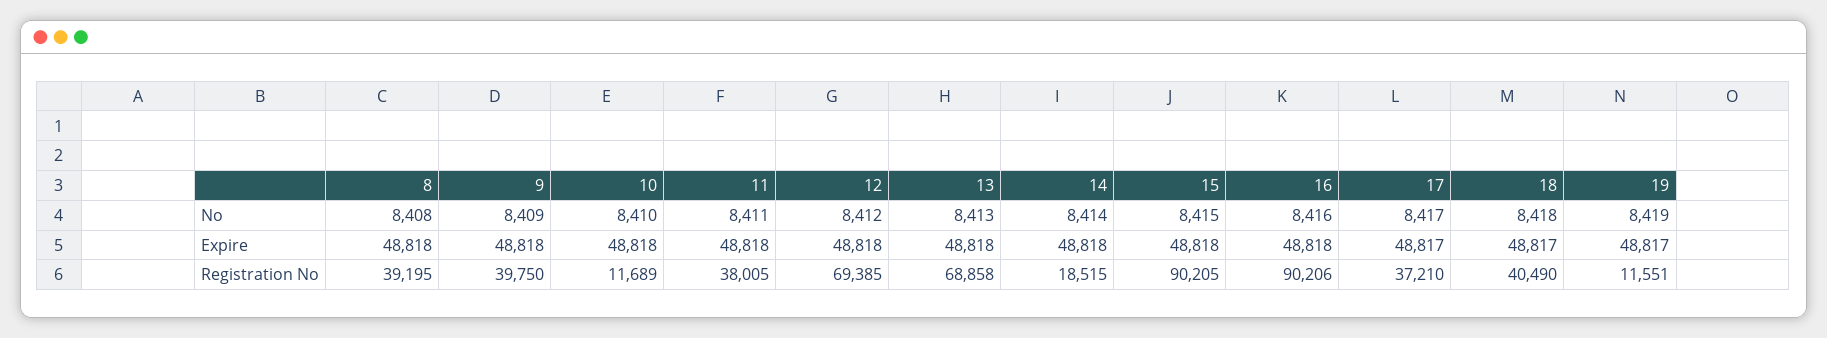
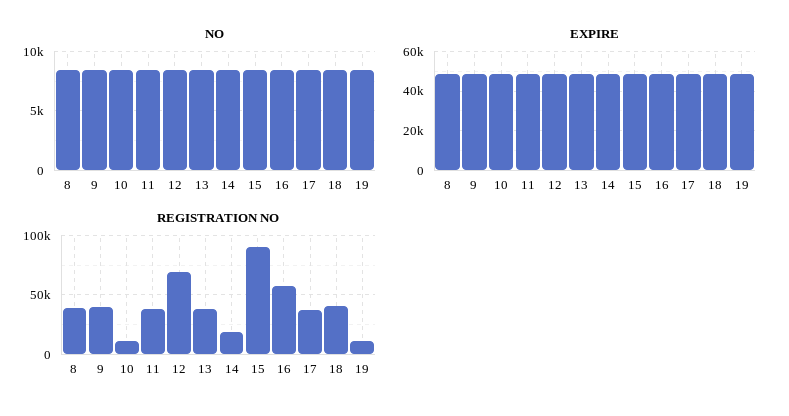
Registration No, 13: 68858 -> 40000
Registration No, 16: 90206 -> 60000

